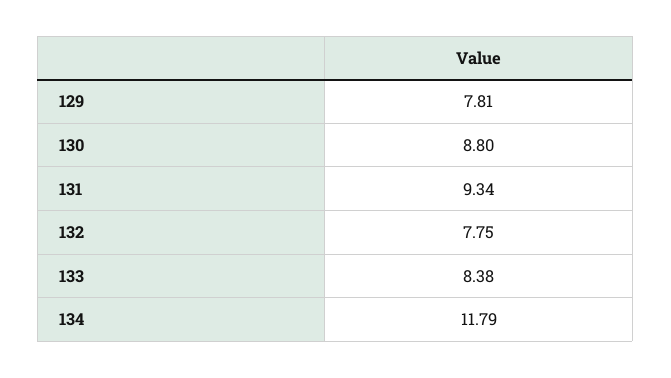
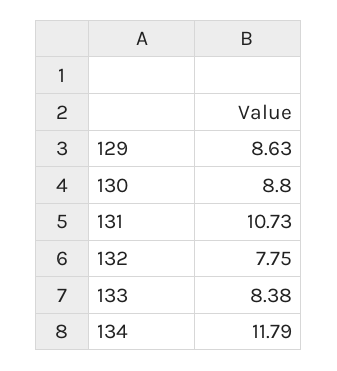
129: 7.81 -> 8.63
131: 9.34 -> 10.73

